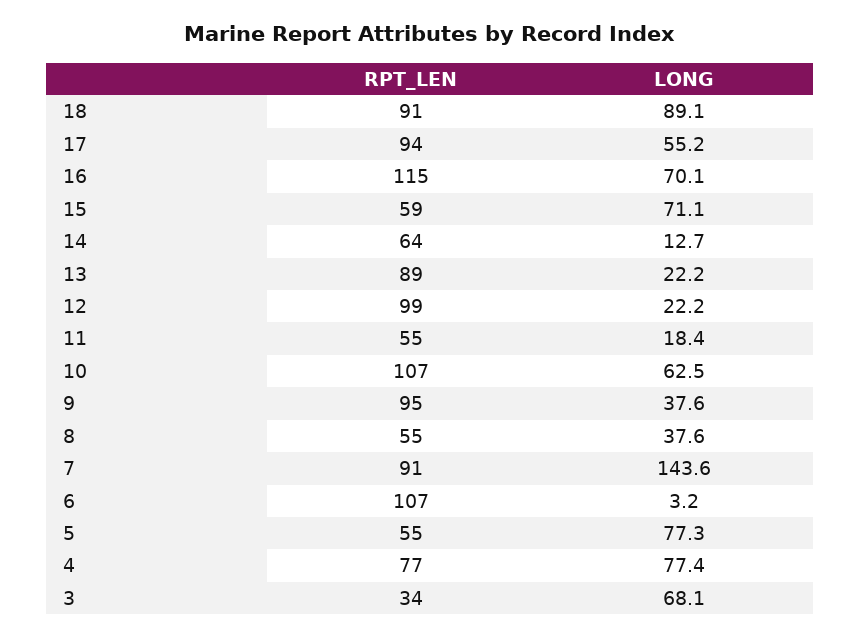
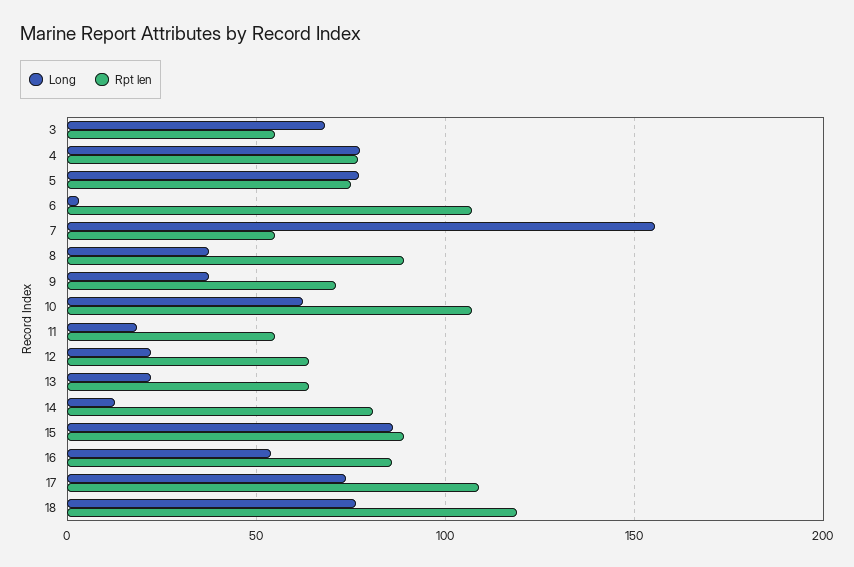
RPT_LEN, 18: 91 -> 120
LONG, 18: 89.1 -> 75
RPT_LEN, 17: 94 -> 110
LONG, 17: 55.2 -> 75
RPT_LEN, 16: 115 -> 85
LONG, 16: 70.1 -> 55
RPT_LEN, 15: 59 -> 90
LONG, 15: 71.1 -> 85
RPT_LEN, 14: 64 -> 80
RPT_LEN, 13: 89 -> 65
RPT_LEN, 12: 99 -> 65
RPT_LEN, 9: 95 -> 70
RPT_LEN, 8: 55 -> 90
RPT_LEN, 7: 91 -> 55
LONG, 7: 143.6 -> 155
RPT_LEN, 5: 55 -> 75
RPT_LEN, 3: 34 -> 55

